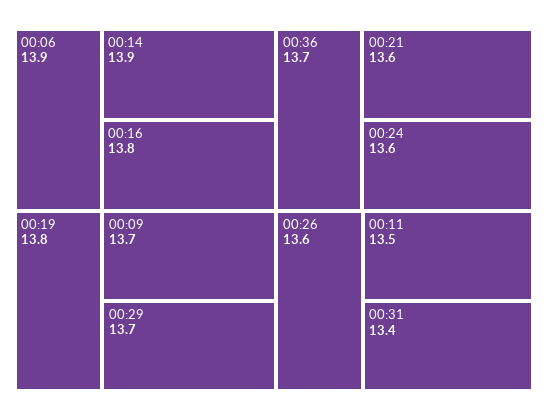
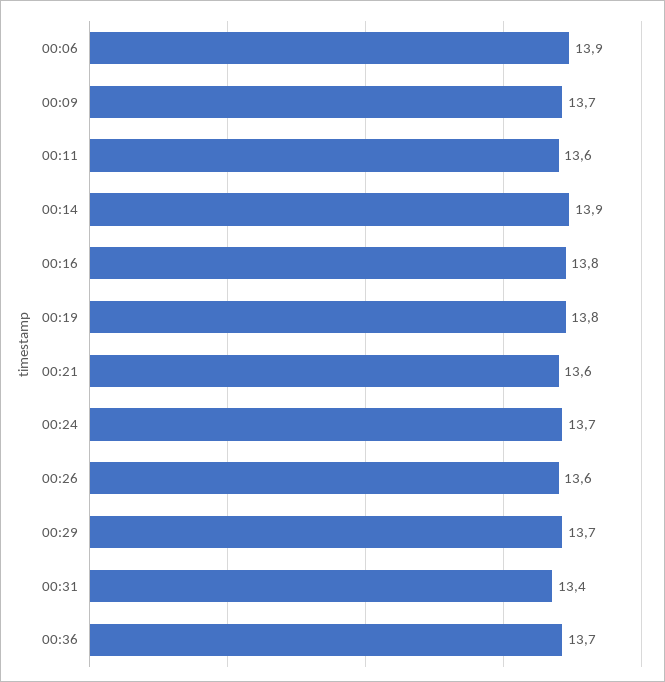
00:24: 13.6 -> 13.7
00:11: 13.5 -> 13.6

